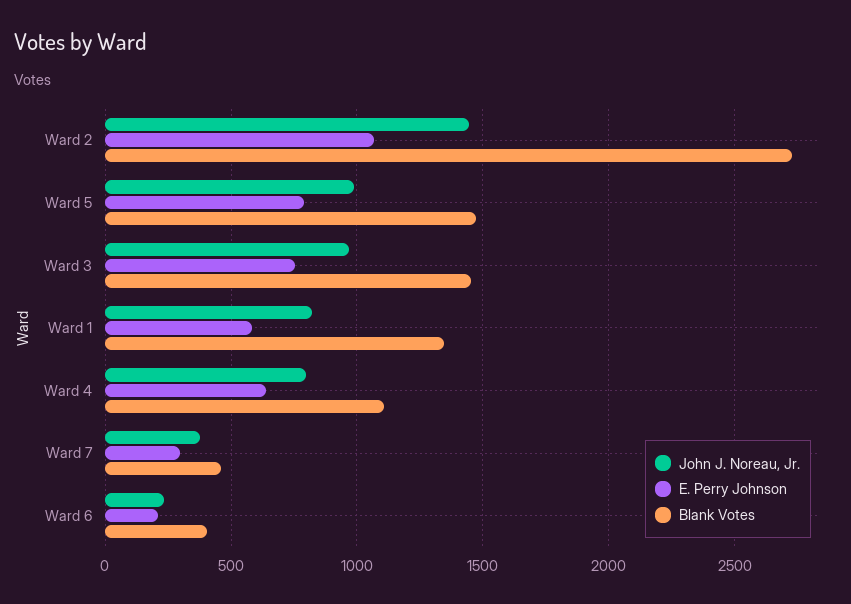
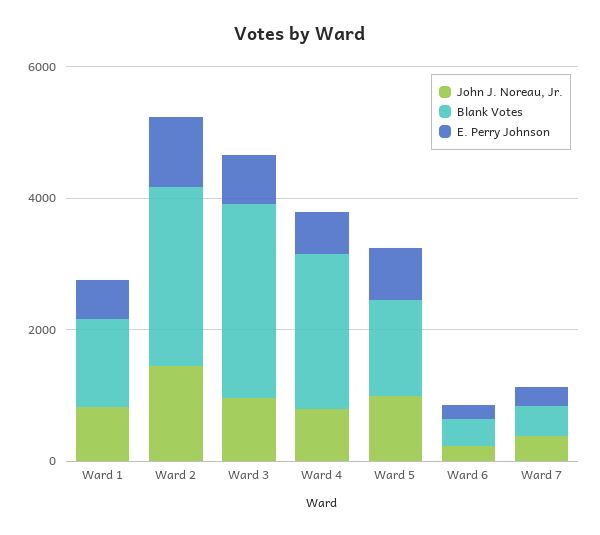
Blank Votes, Ward 3: 1450 -> 3000
Blank Votes, Ward 4: 1100 -> 2500

